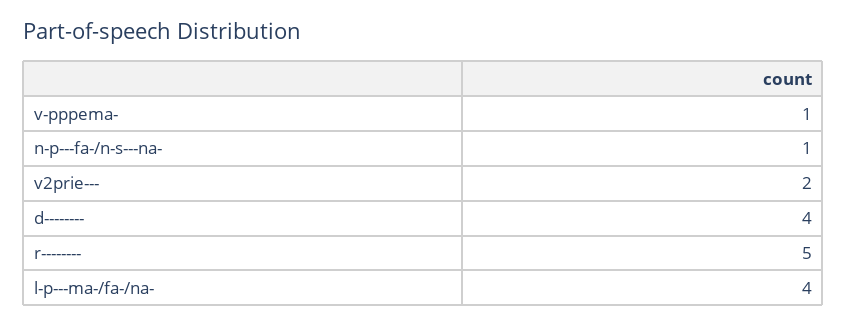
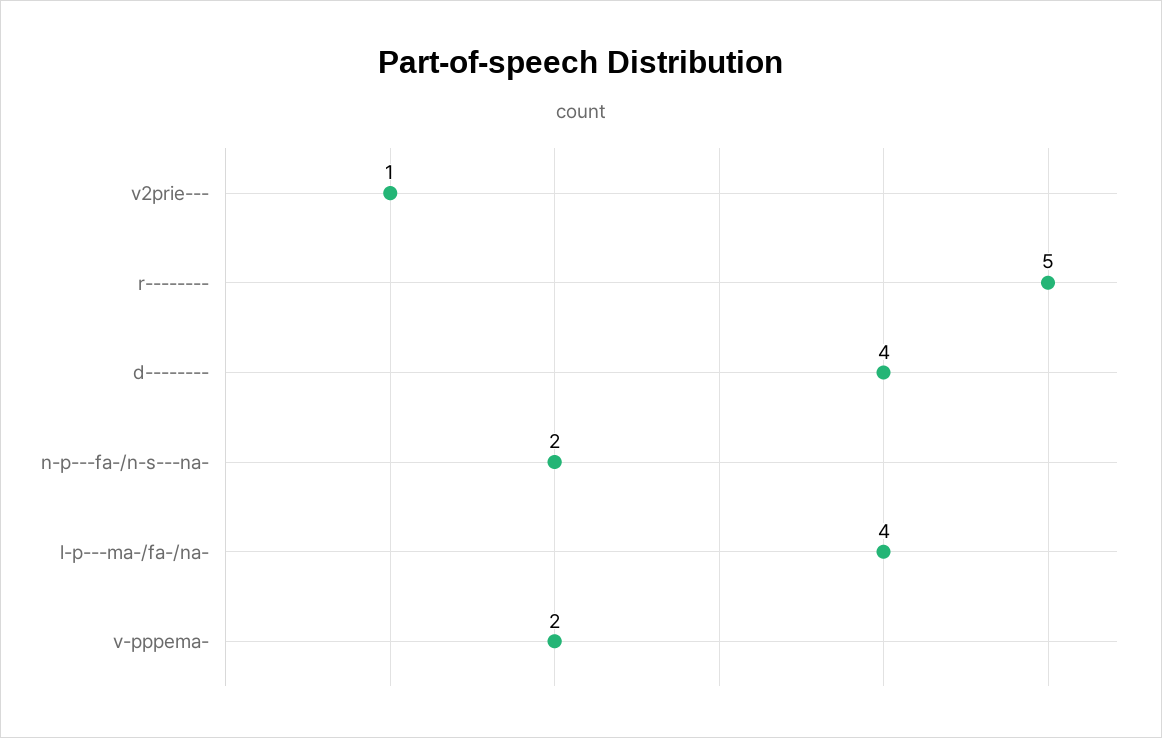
v-pppema-: 1 -> 2
n-p---fa-/n-s---na-: 1 -> 2
v2prie---: 2 -> 1

